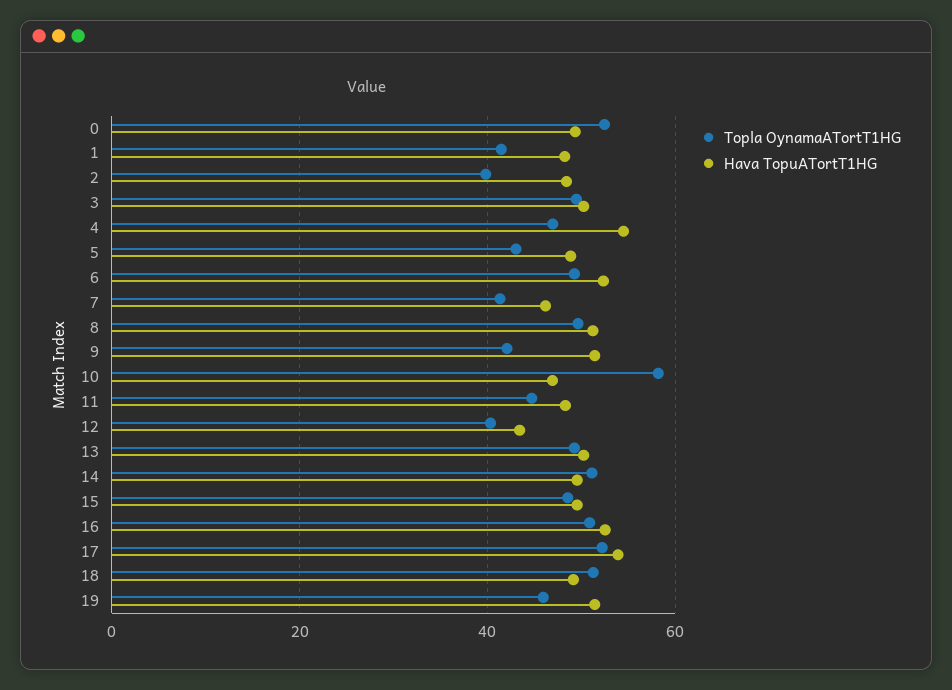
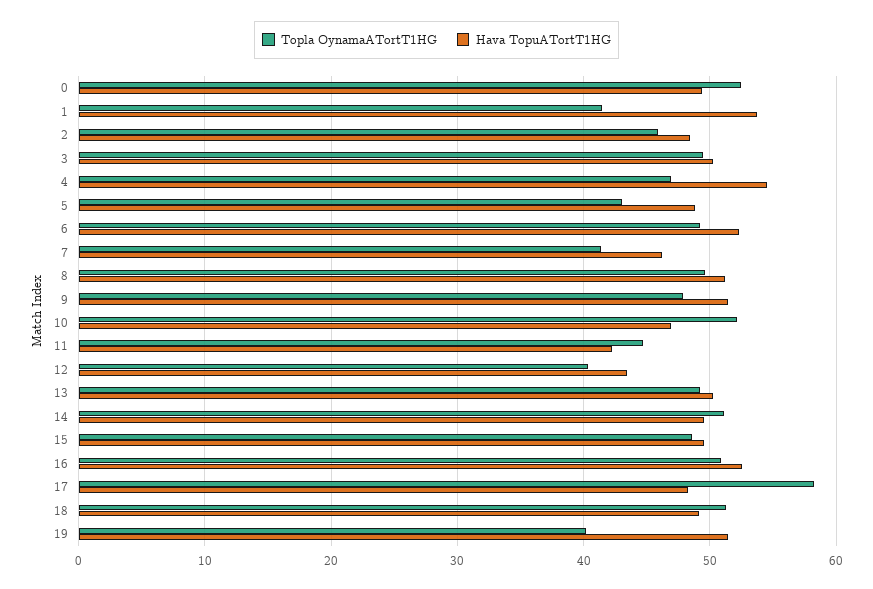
Hava TopuATortT1HG, 1: 48 -> 54
Topla OynamaATortT1HG, 2: 40 -> 46
Topla OynamaATortT1HG, 9: 42 -> 48
Topla OynamaATortT1HG, 10: 58 -> 52
Hava TopuATortT1HG, 11: 48 -> 42
Topla OynamaATortT1HG, 17: 52 -> 58
Hava TopuATortT1HG, 17: 54 -> 48
Topla OynamaATortT1HG, 19: 46 -> 40

